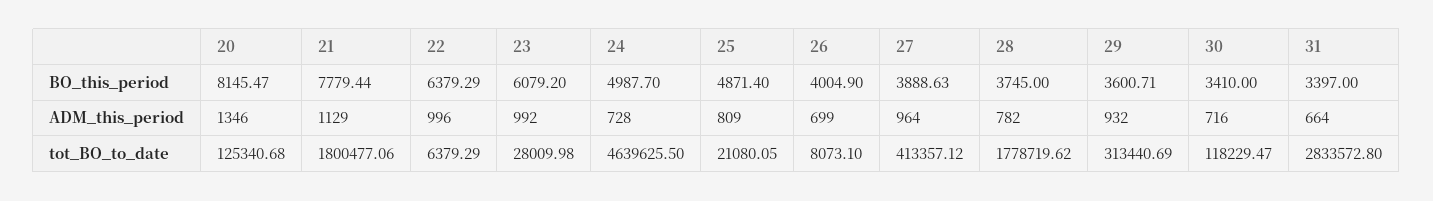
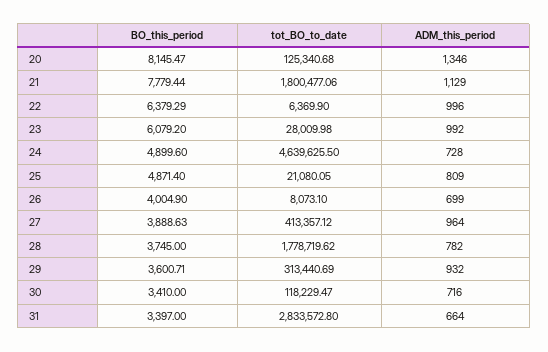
24, BO_this_period: 4987.7 -> 4899.6
22, tot_BO_to_date: 6379.29 -> 6369.9

